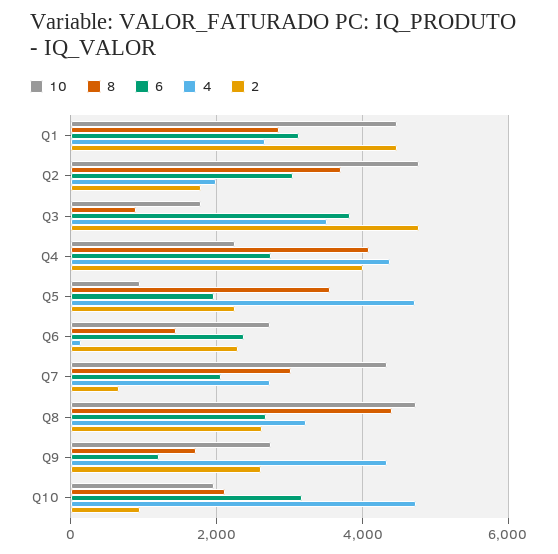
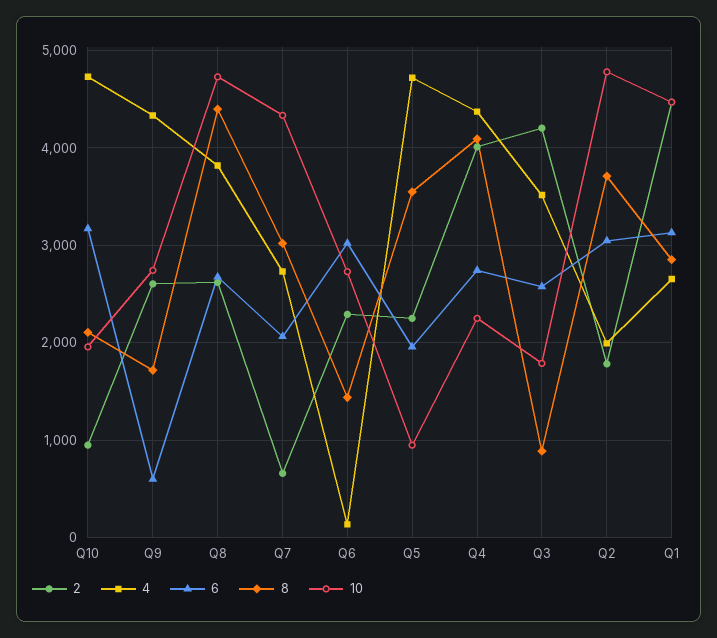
6, Q3: 3800 -> 2600
2, Q3: 4800 -> 4200
6, Q6: 2400 -> 3000
4, Q8: 3200 -> 3800
6, Q9: 1200 -> 600

